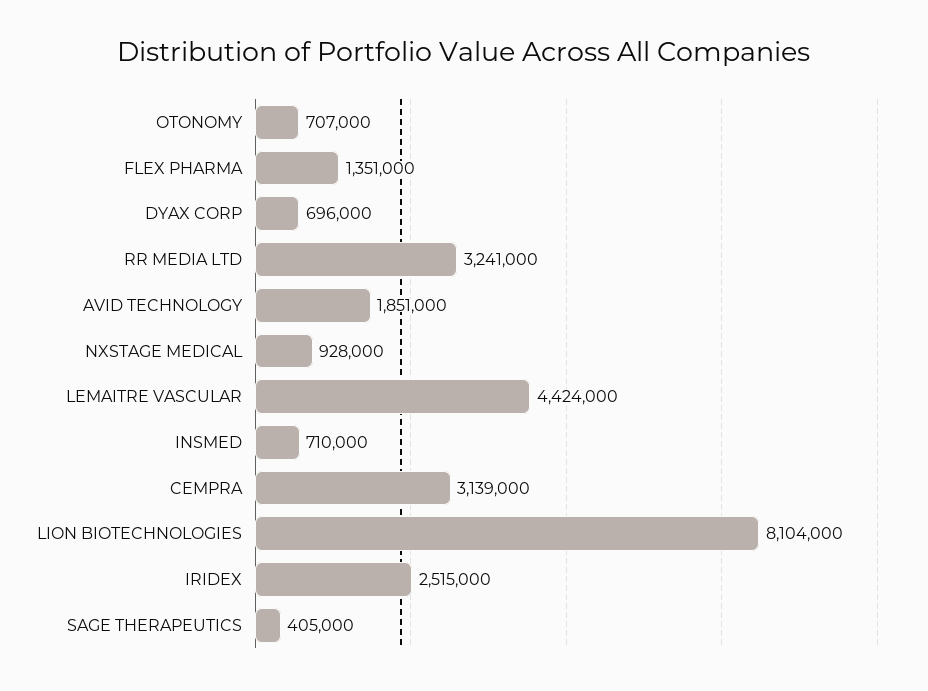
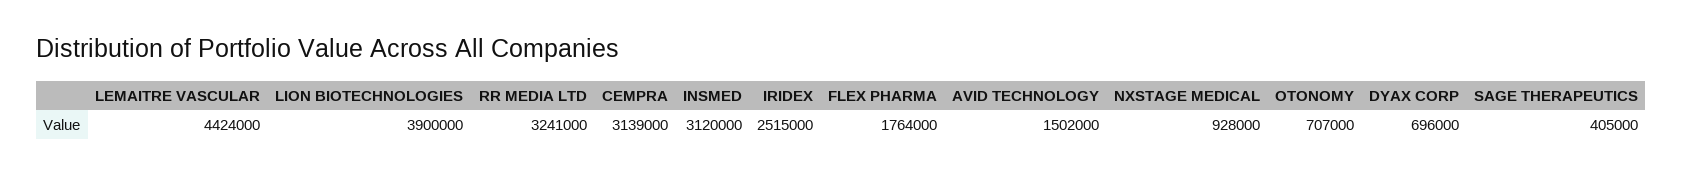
FLEX PHARMA: 1351000 -> 1764000
AVID TECHNOLOGY: 1851000 -> 1502000
INSMED: 710000 -> 3120000
LION BIOTECHNOLOGIES: 8104000 -> 3900000

